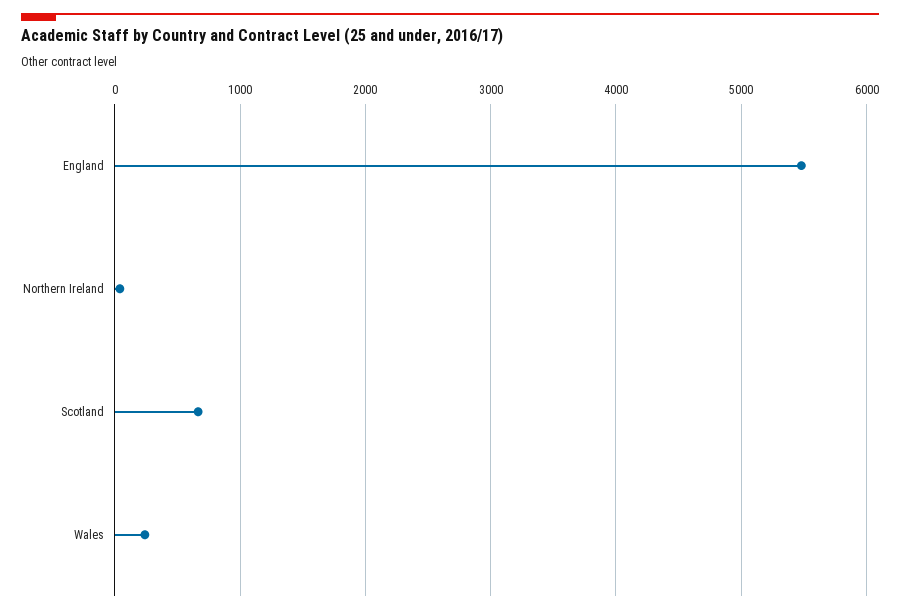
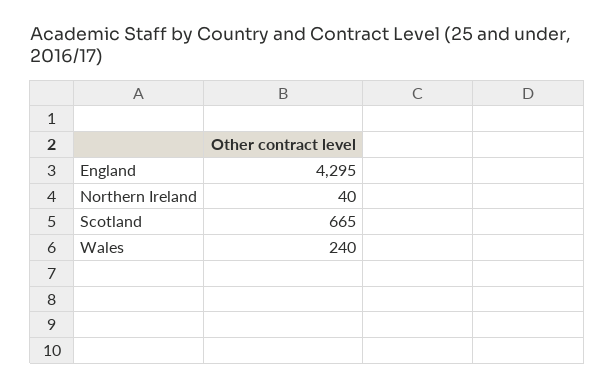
England: 5500 -> 4295

